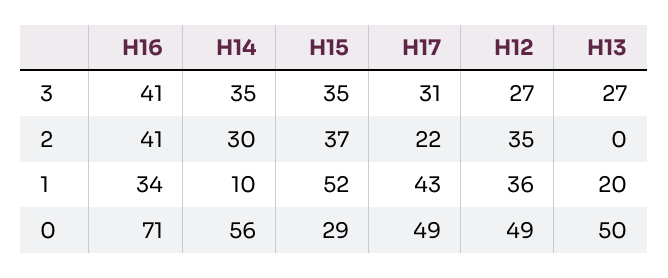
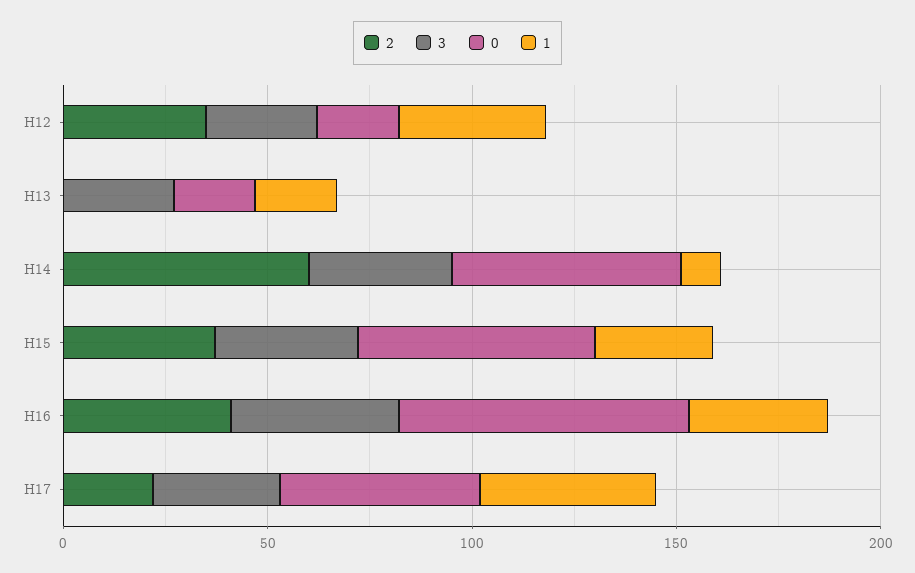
2, H14: 30 -> 60
1, H15: 52 -> 30
0, H15: 29 -> 60
0, H12: 49 -> 20
0, H13: 50 -> 20

